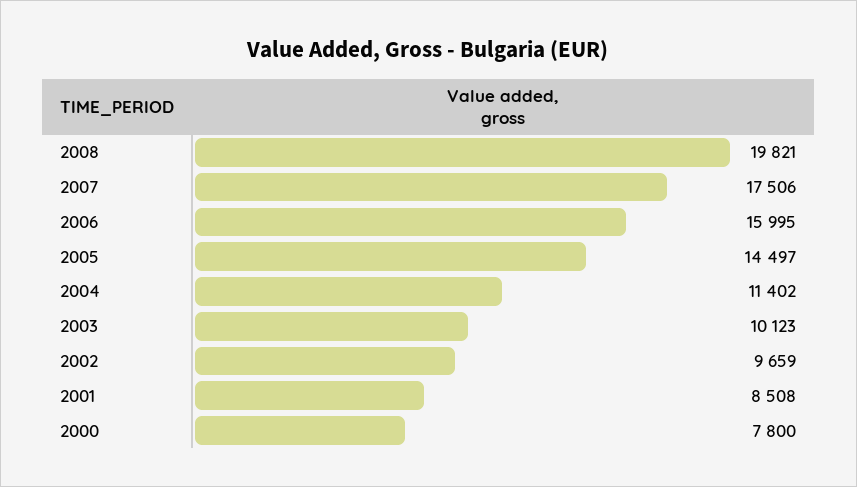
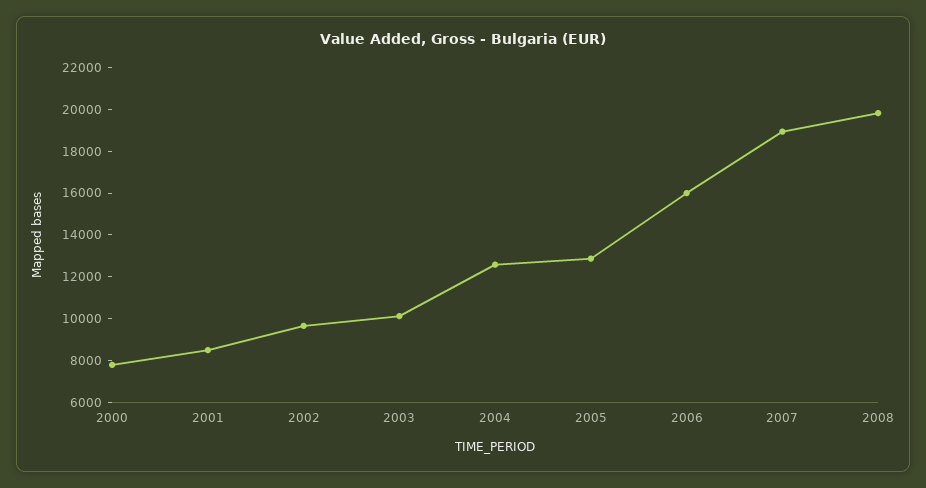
2007: 17506 -> 19000
2005: 14497 -> 13000
2004: 11402 -> 12500

